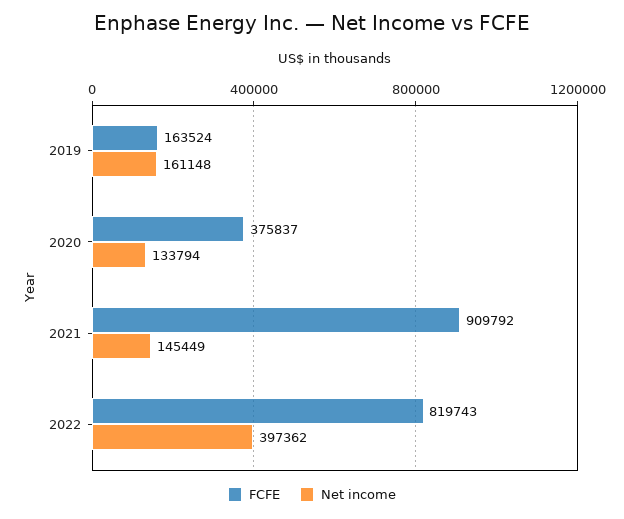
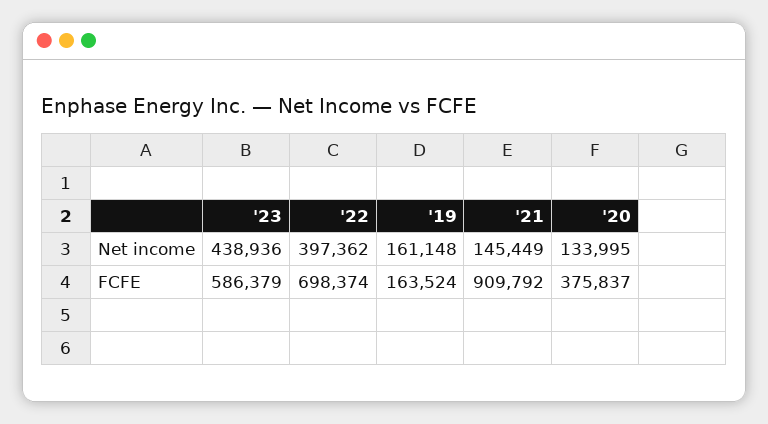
Net income, 2020: 133794 -> 133995
FCFE, 2022: 819743 -> 698374
Net income, '23: none -> 438936
FCFE, '23: none -> 586379

